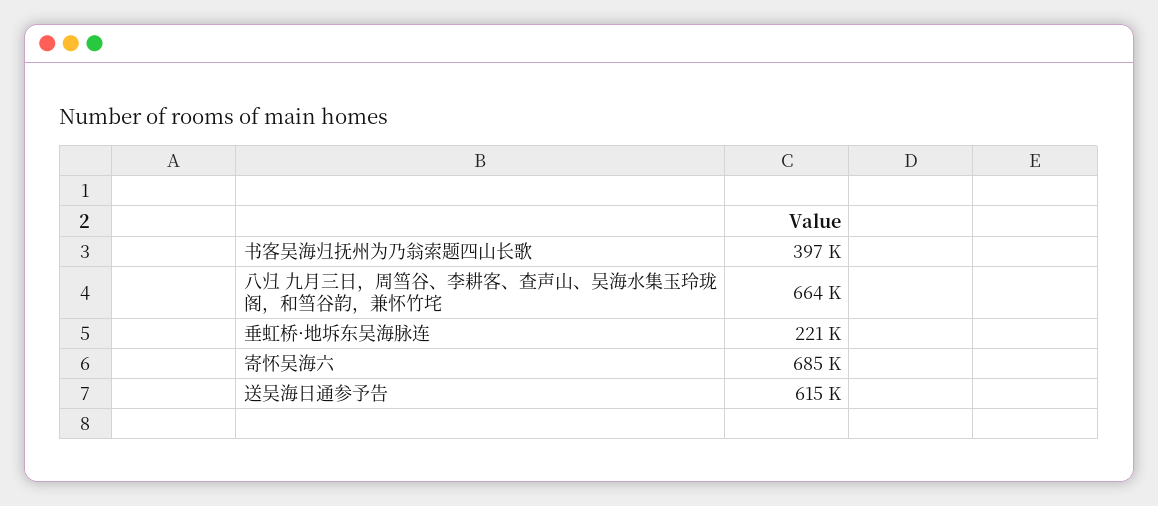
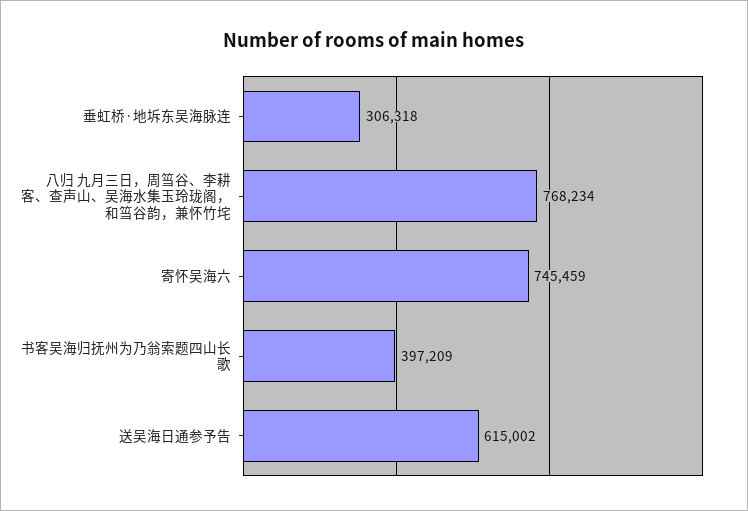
八归 九月三日，周筜谷、李耕客、查声山、吴海水集玉玲珑阁，和筜谷韵，兼怀竹垞: 664000 -> 768234
垂虹桥·地坼东吴海脉连: 221000 -> 306318
寄怀吴海六: 685000 -> 745459

